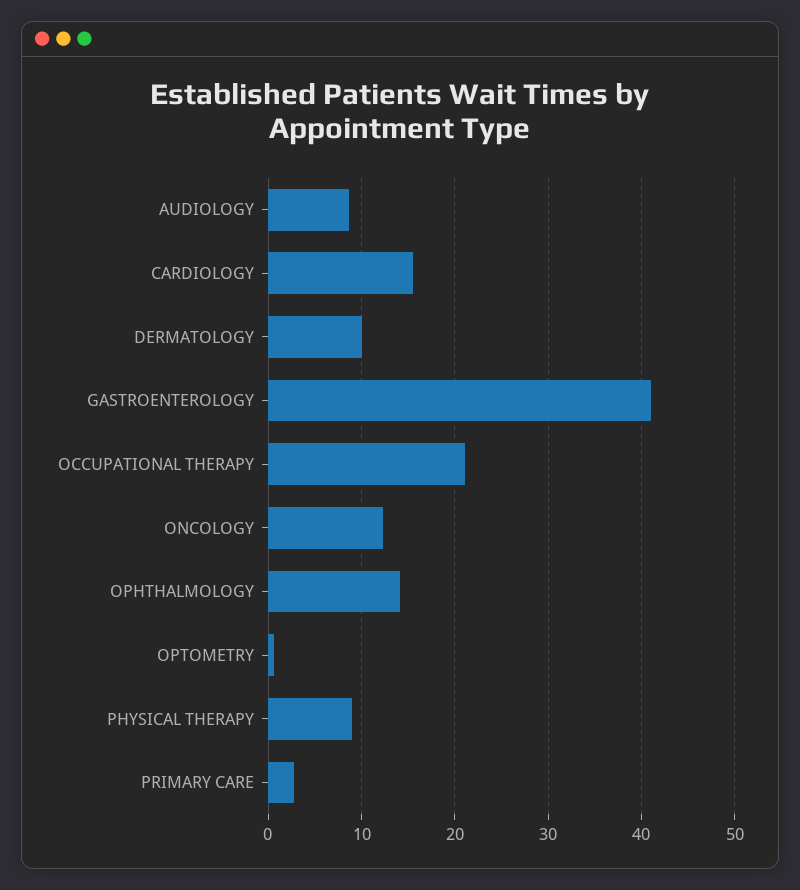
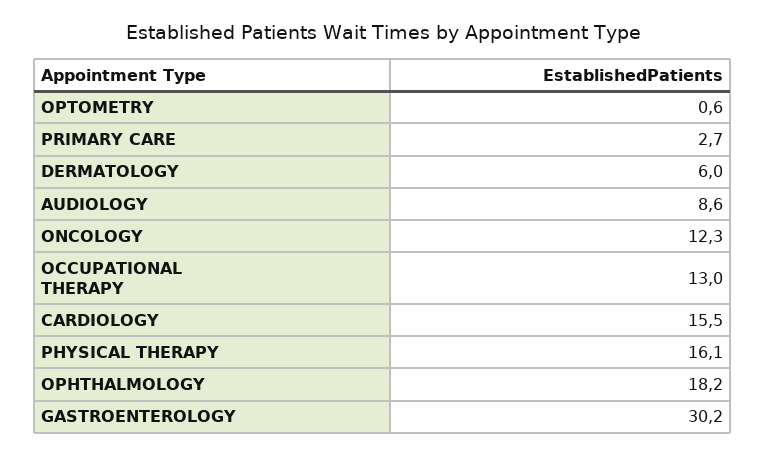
DERMATOLOGY: 10 -> 6
GASTROENTEROLOGY: 41 -> 30.2
OCCUPATIONAL THERAPY: 21 -> 13
OPHTHALMOLOGY: 14 -> 18.2
PHYSICAL THERAPY: 9 -> 16.1

